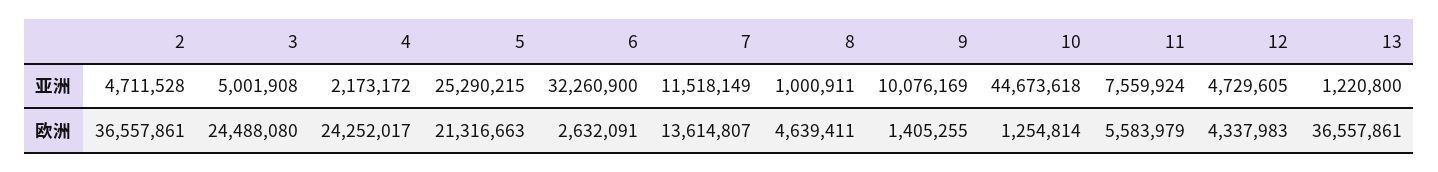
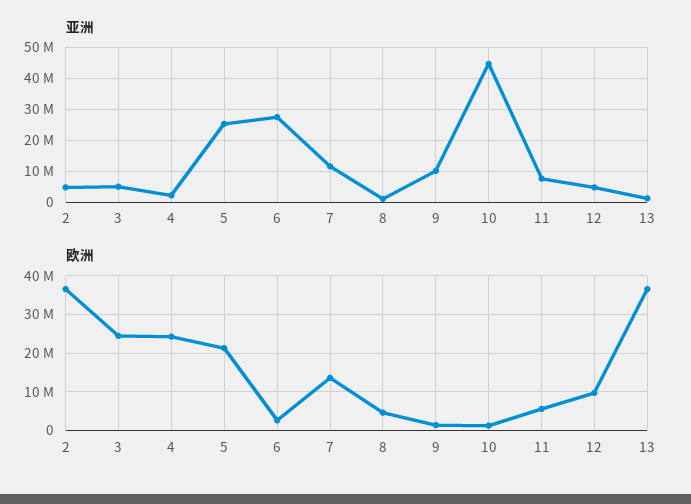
亚洲, 6: 32260900 -> 28000000
欧洲, 12: 4337983 -> 10000000

